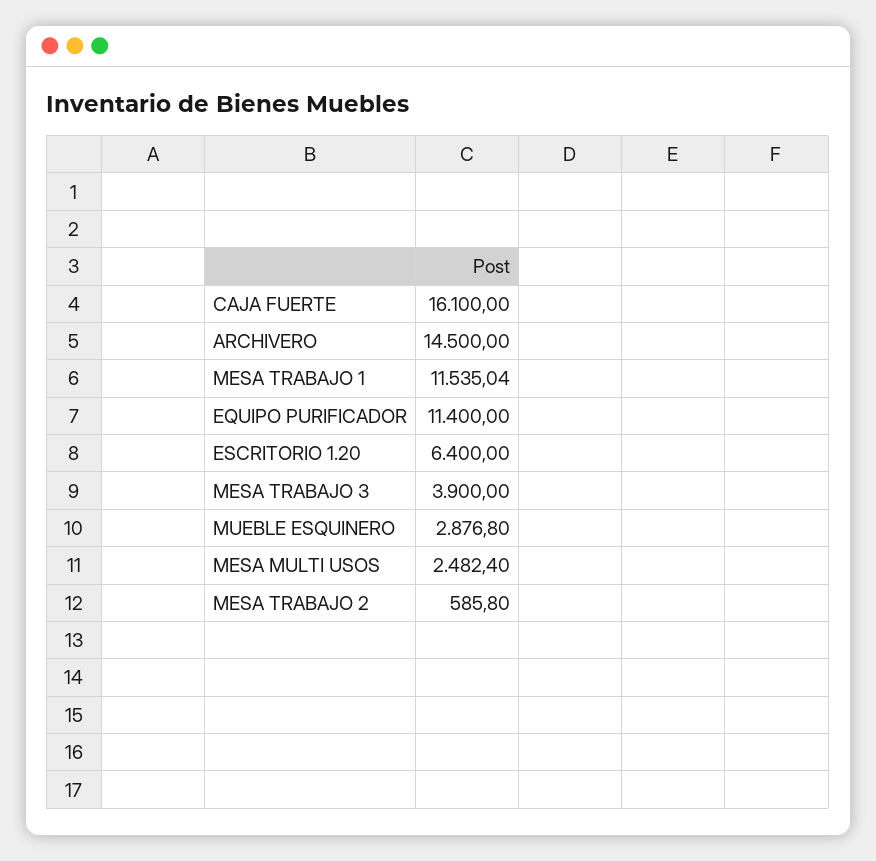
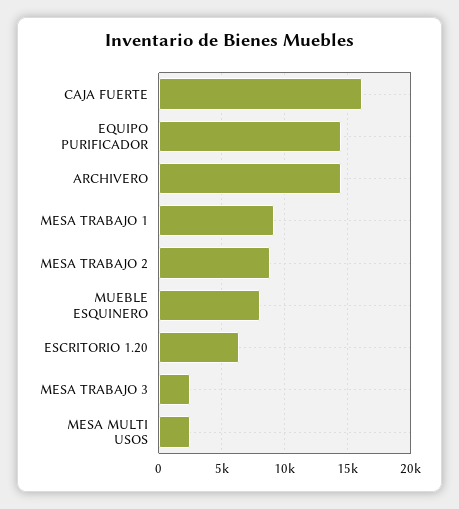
MESA TRABAJO 1: 11535.04 -> 9000
EQUIPO PURIFICADOR: 11400 -> 14500
MESA TRABAJO 3: 3900 -> 2500
MUEBLE ESQUINERO: 2876.8 -> 8000
MESA TRABAJO 2: 585.8 -> 9000

